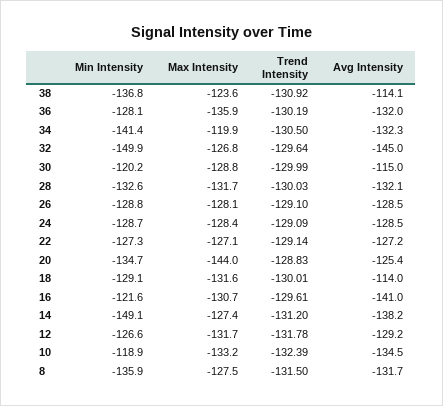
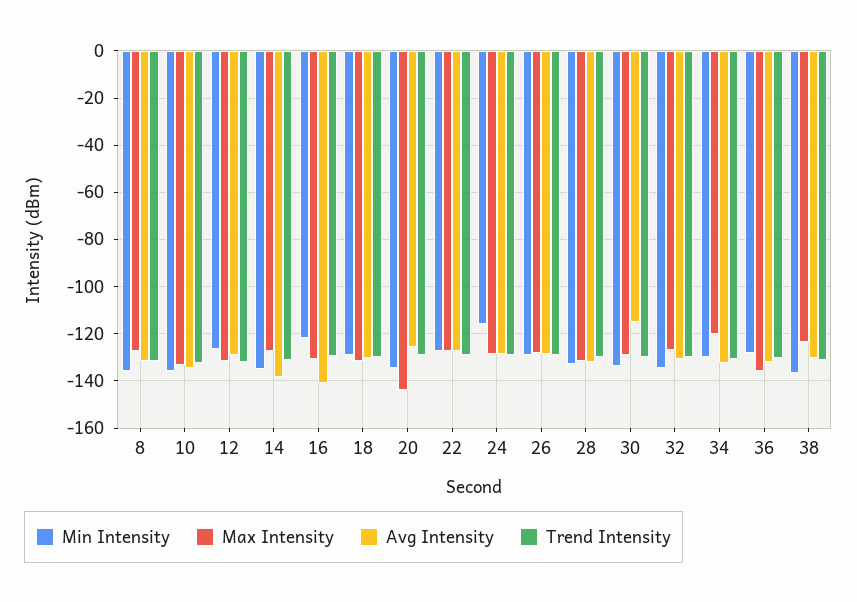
Avg Intensity, 38: -114.1 -> -130
Min Intensity, 34: -141.4 -> -130
Min Intensity, 32: -149.9 -> -135
Avg Intensity, 32: -145 -> -130
Min Intensity, 30: -120.2 -> -135
Min Intensity, 24: -128.7 -> -115
Avg Intensity, 18: -114 -> -130
Min Intensity, 14: -149.1 -> -135
Min Intensity, 10: -118.9 -> -135

